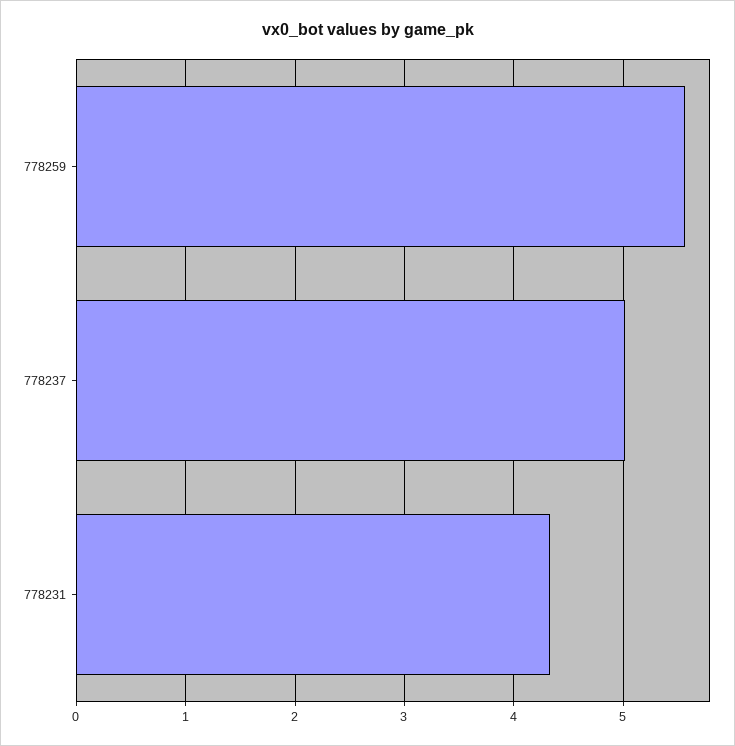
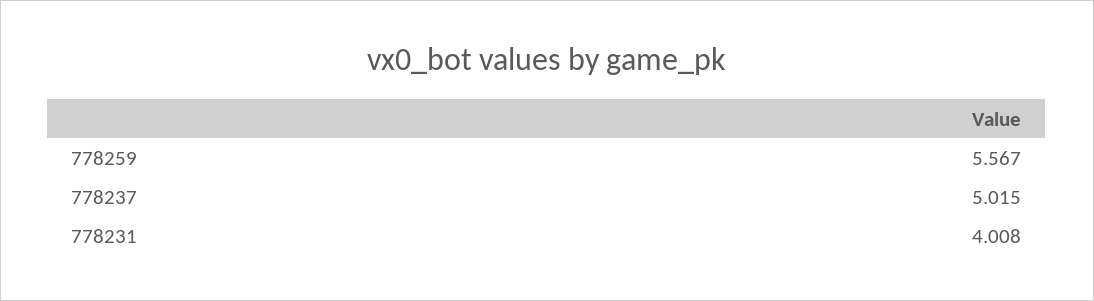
778231: 4.3 -> 4.008

